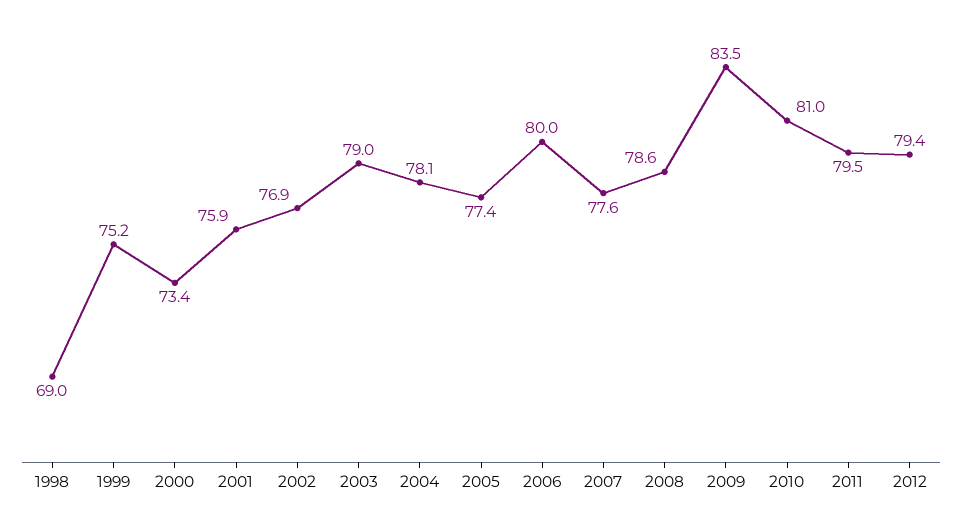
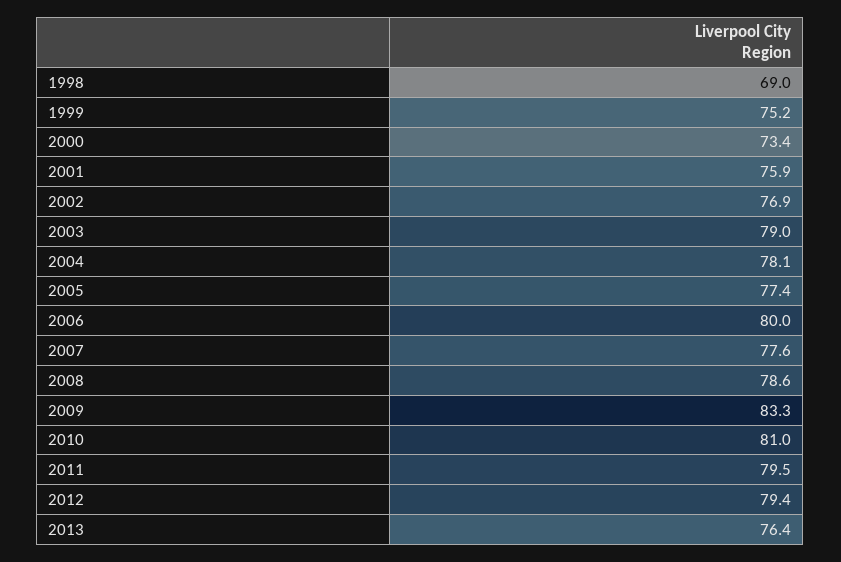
2009: 83.5 -> 83.3
2013: none -> 76.4

